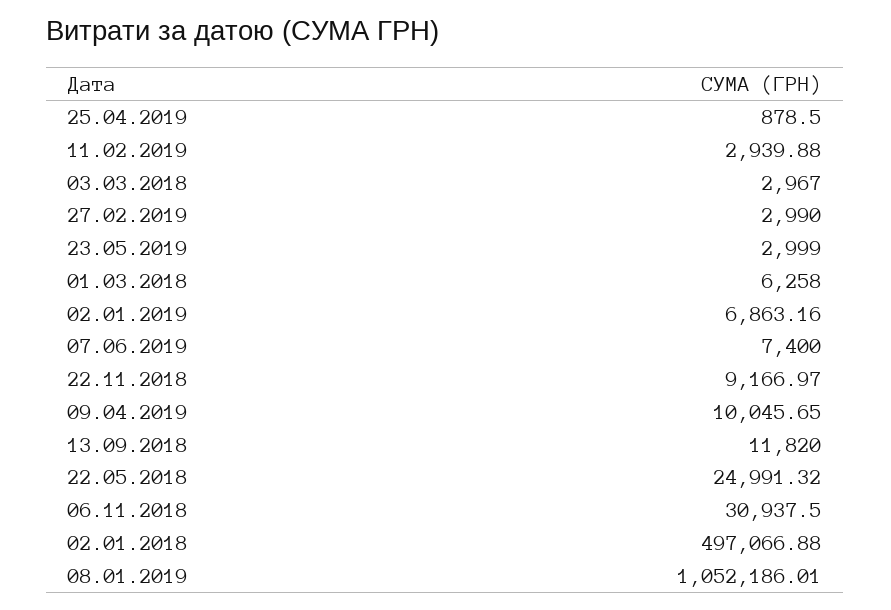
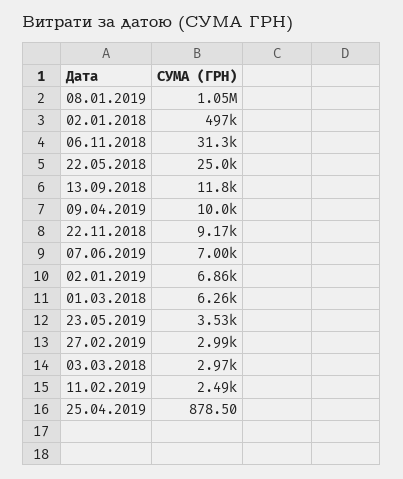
11.02.2019: 2939.88 -> 2490
23.05.2019: 2999 -> 3530
07.06.2019: 7400 -> 7000
06.11.2018: 30937.5 -> 31300

